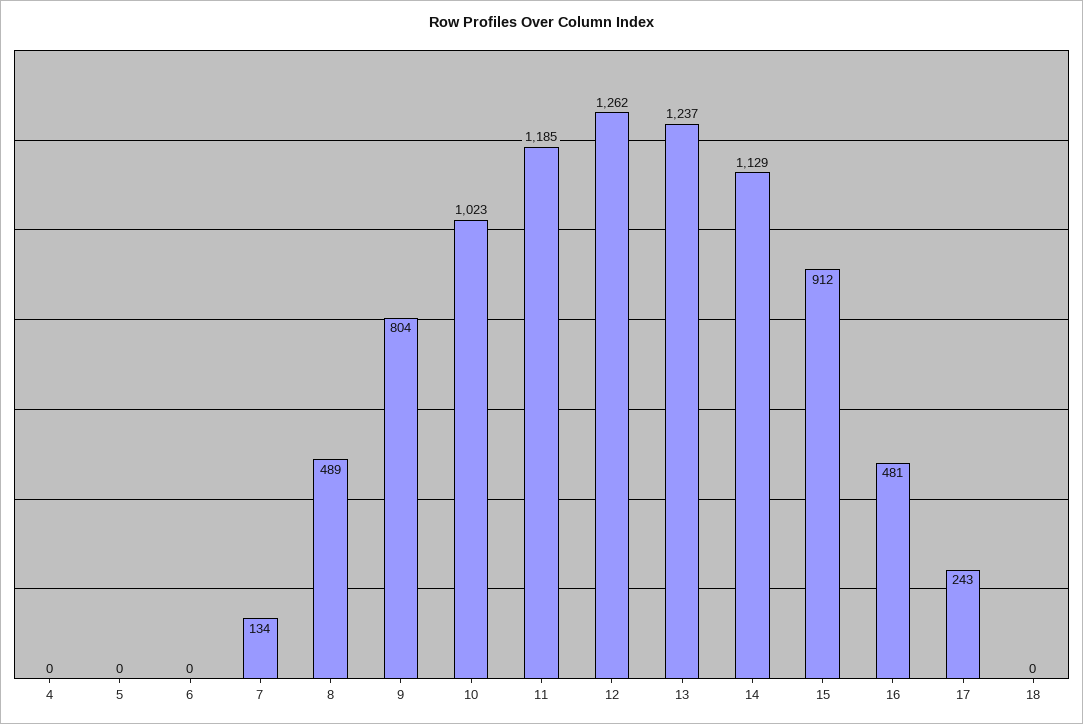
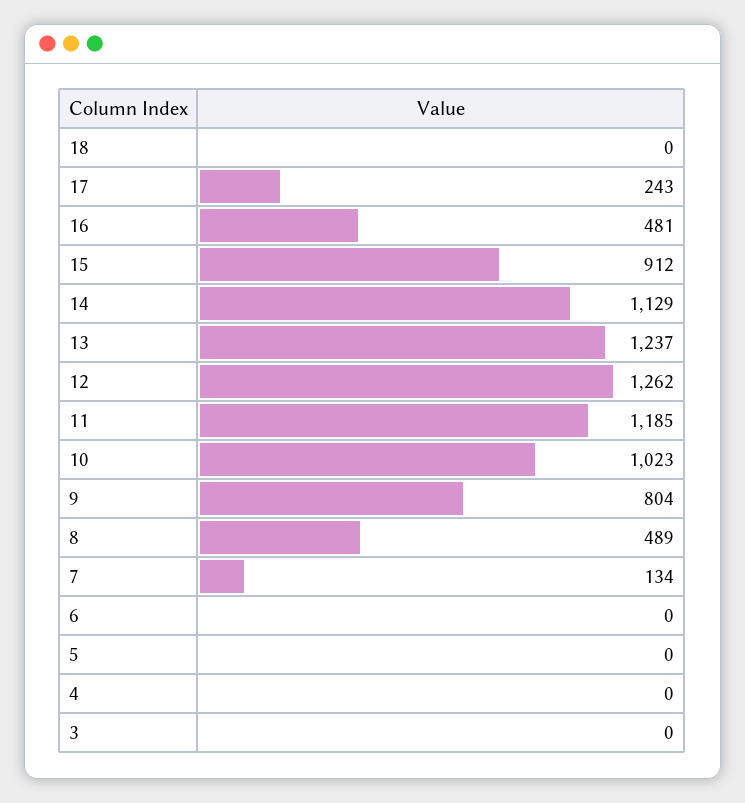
3: none -> 0

